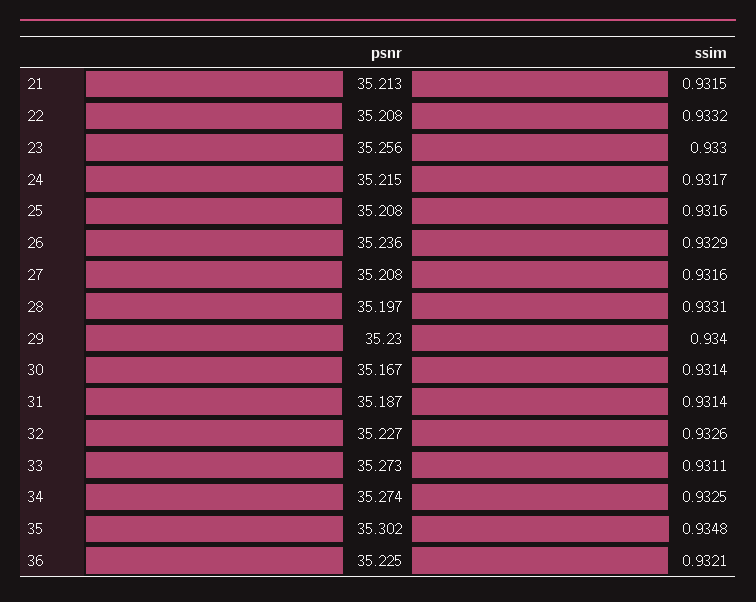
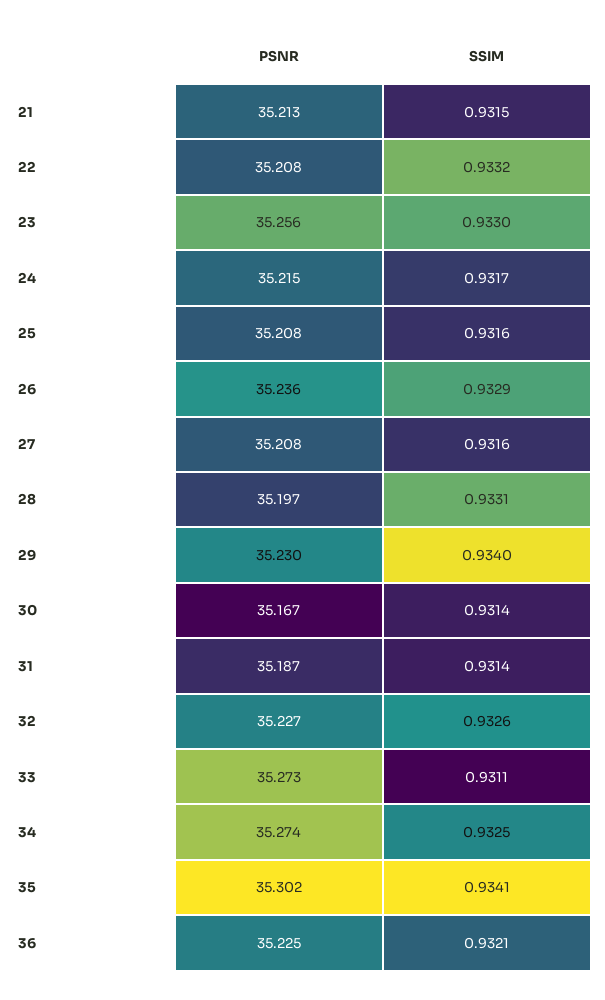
ssim, 35: 0.9348 -> 0.9341

